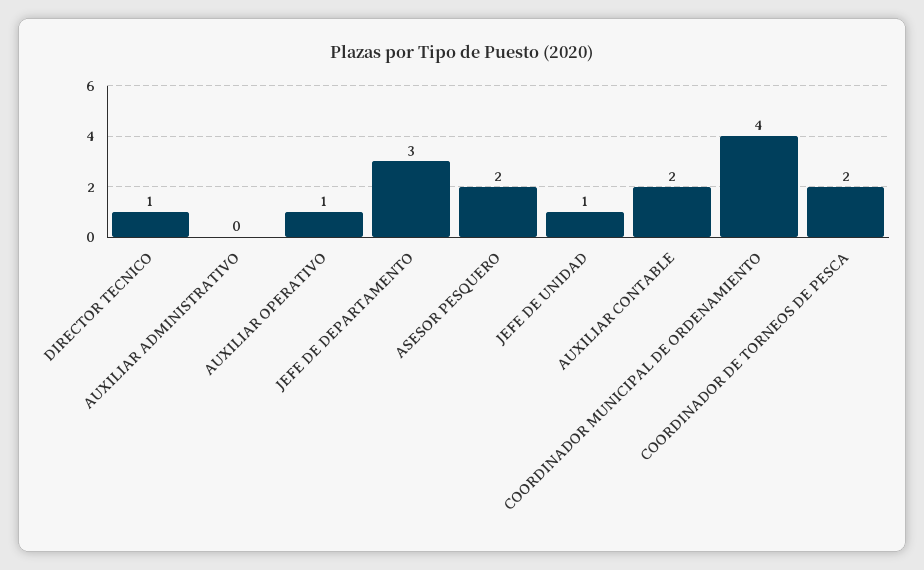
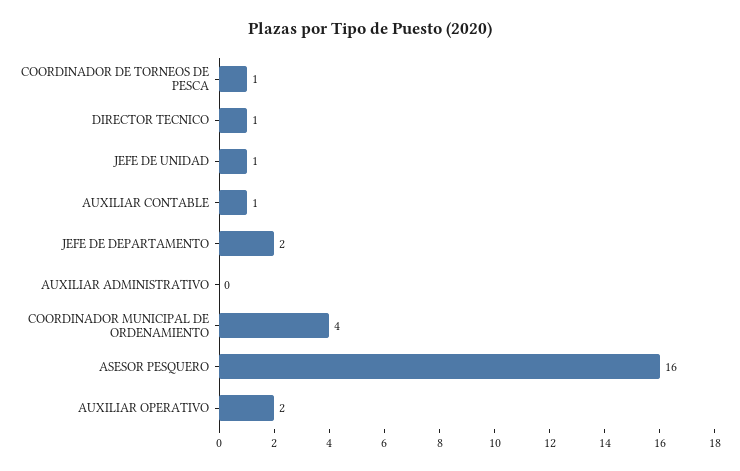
AUXILIAR OPERATIVO: 1 -> 2
JEFE DE DEPARTAMENTO: 3 -> 2
ASESOR PESQUERO: 2 -> 16
AUXILIAR CONTABLE: 2 -> 1
COORDINADOR DE TORNEOS DE PESCA: 2 -> 1

